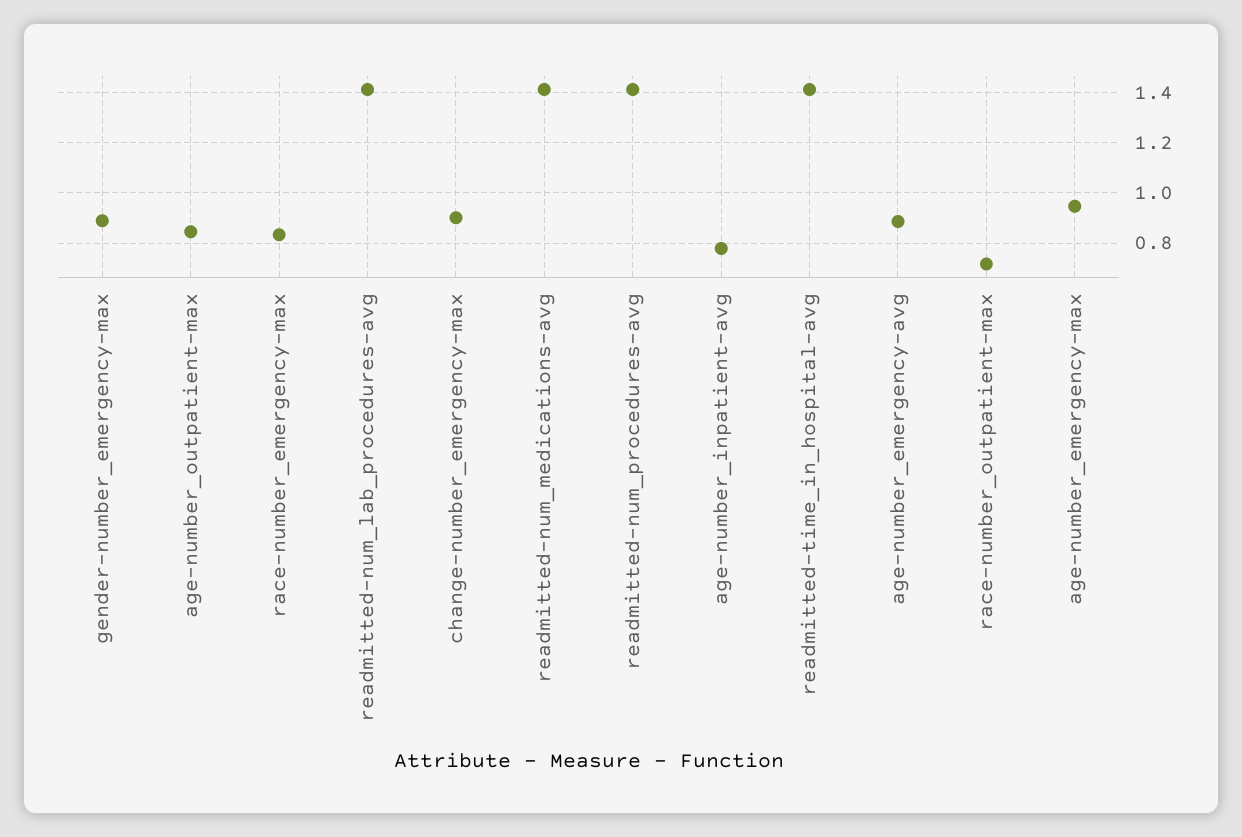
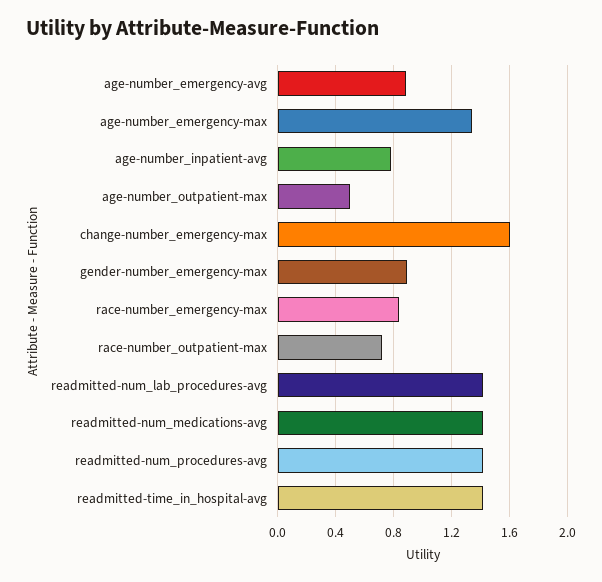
age-number_outpatient-max: 0.85 -> 0.5
change-number_emergency-max: 0.9 -> 1.6
age-number_emergency-max: 0.95 -> 1.35

